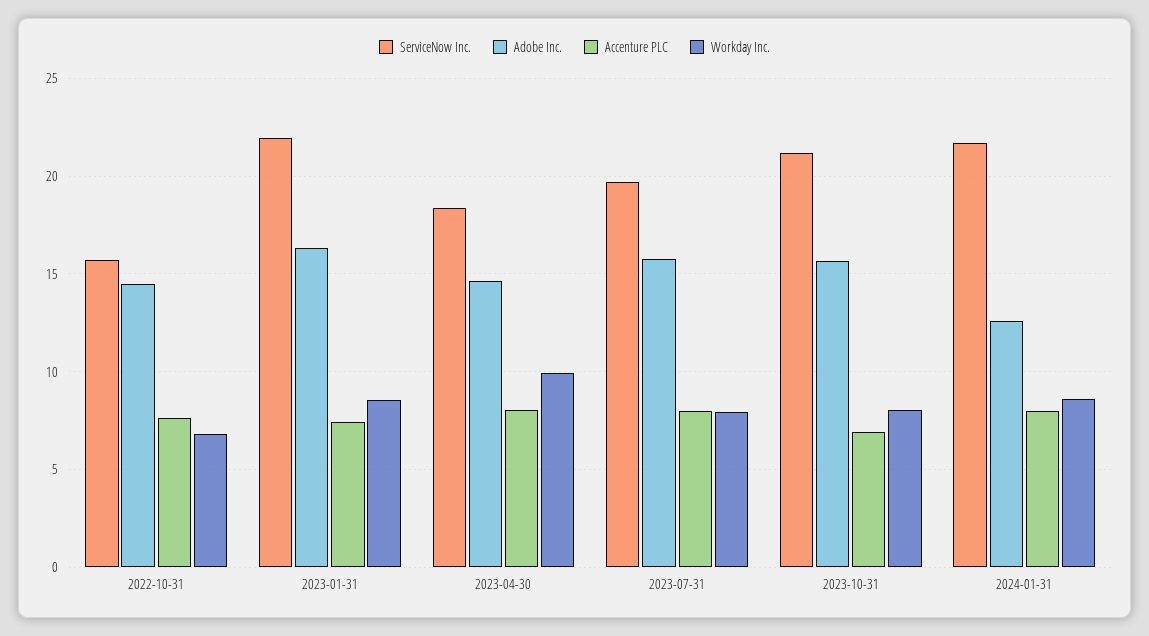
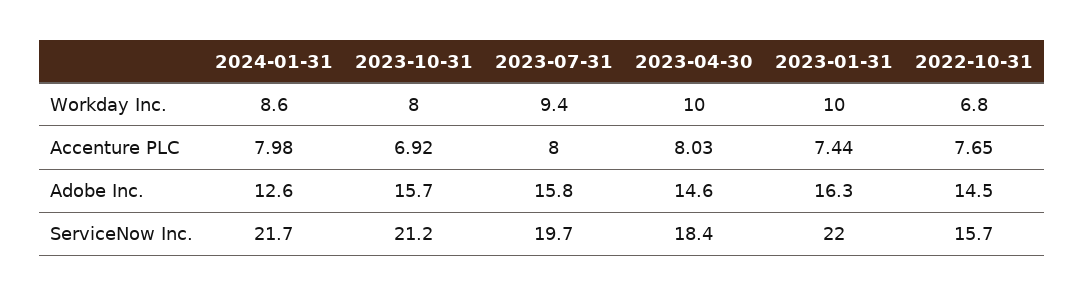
Workday Inc., 2023-01-31: 8.5 -> 10
Workday Inc., 2023-07-31: 8 -> 9.4

